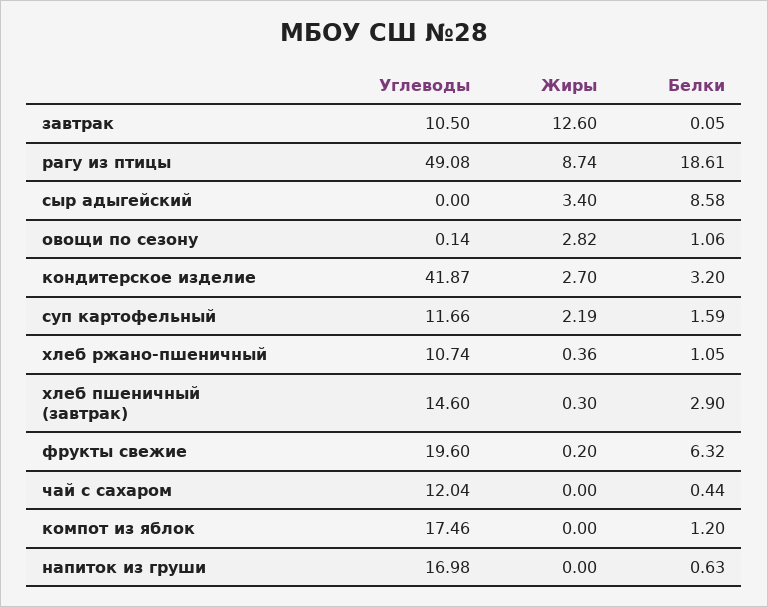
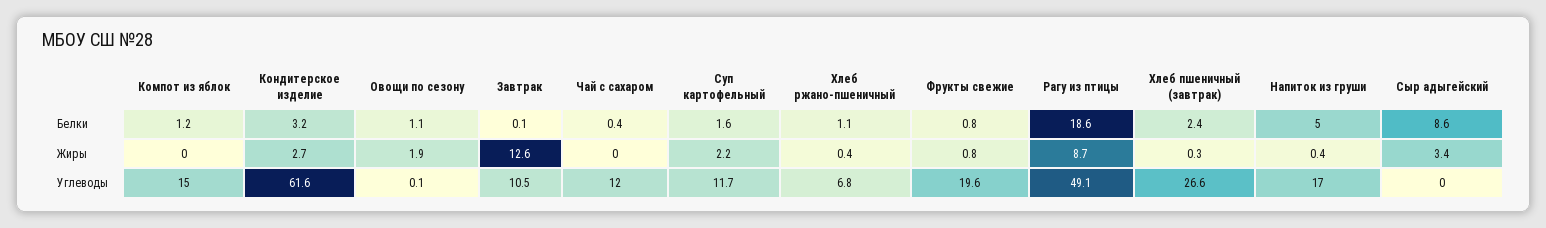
Жиры, овощи по сезону: 2.82 -> 1.9
Углеводы, кондитерское изделие: 41.87 -> 61.6
Углеводы, хлеб ржано-пшеничный: 10.74 -> 6.8
Углеводы, хлеб пшеничный (завтрак): 14.6 -> 26.6
Белки, хлеб пшеничный (завтрак): 2.9 -> 2.4
Жиры, фрукты свежие: 0.2 -> 0.8
Белки, фрукты свежие: 6.32 -> 0.8
Углеводы, компот из яблок: 17.46 -> 15
Жиры, напиток из груши: 0 -> 0.4
Белки, напиток из груши: 0.63 -> 5

